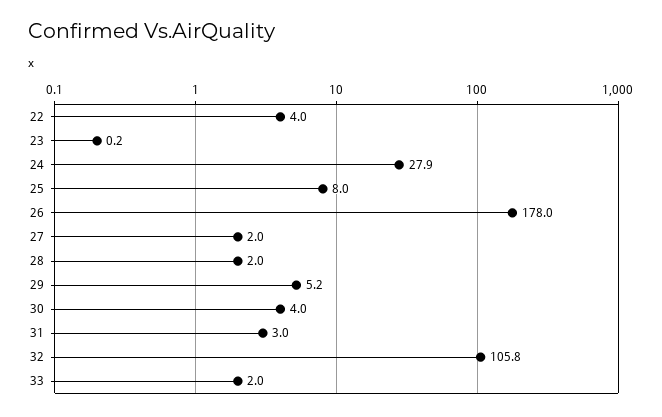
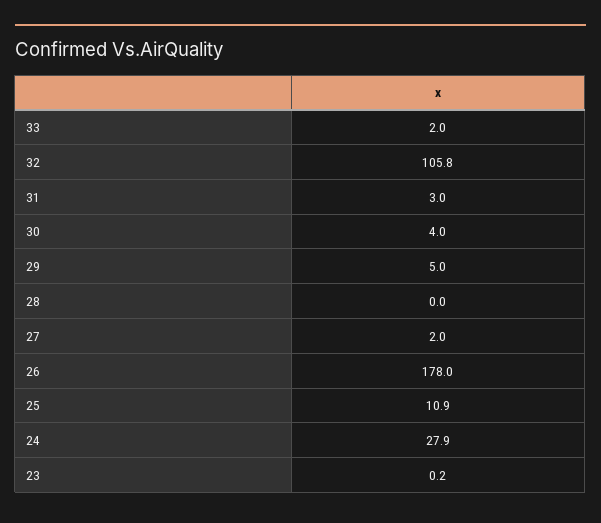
22: 4 -> none
25: 8 -> 10.9
28: 2 -> 0
29: 5.2 -> 5

